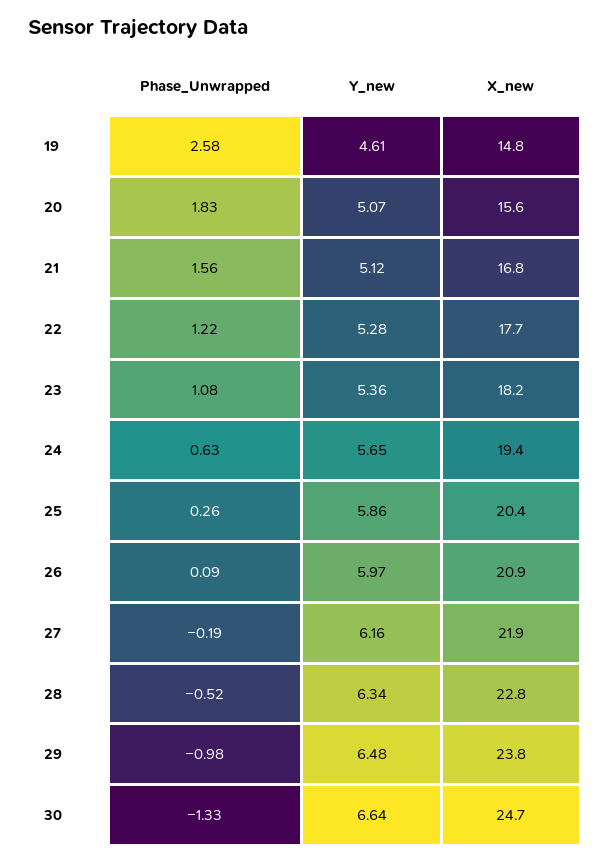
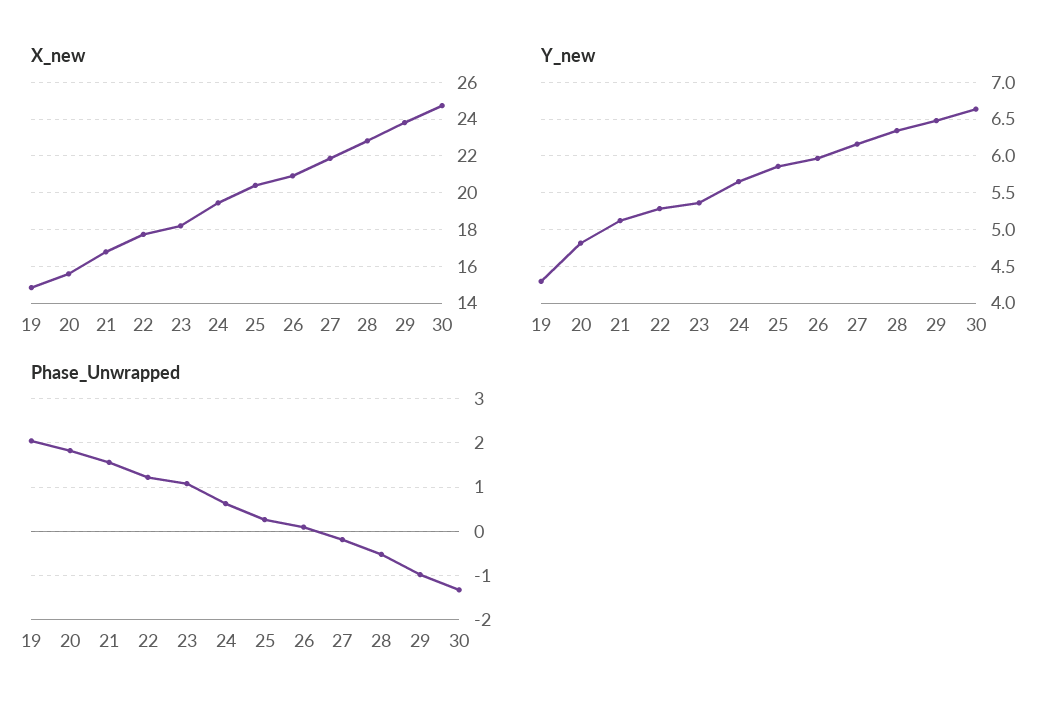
Phase_Unwrapped, 19: 2.58 -> 2
Y_new, 19: 4.61 -> 4.3
Y_new, 20: 5.07 -> 4.8

